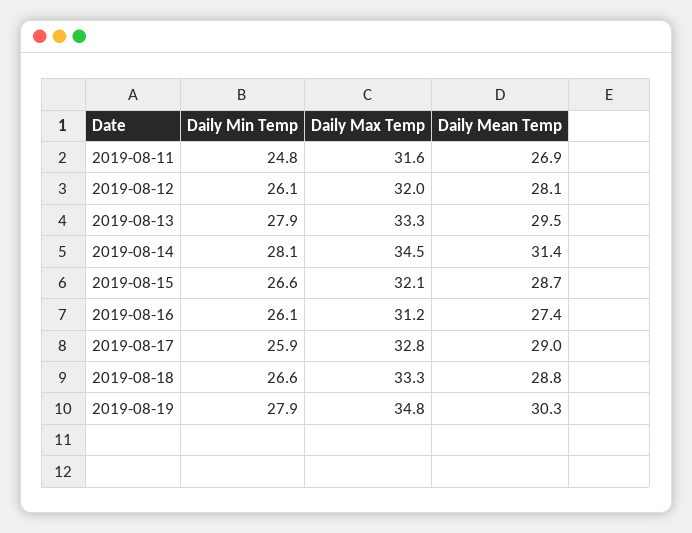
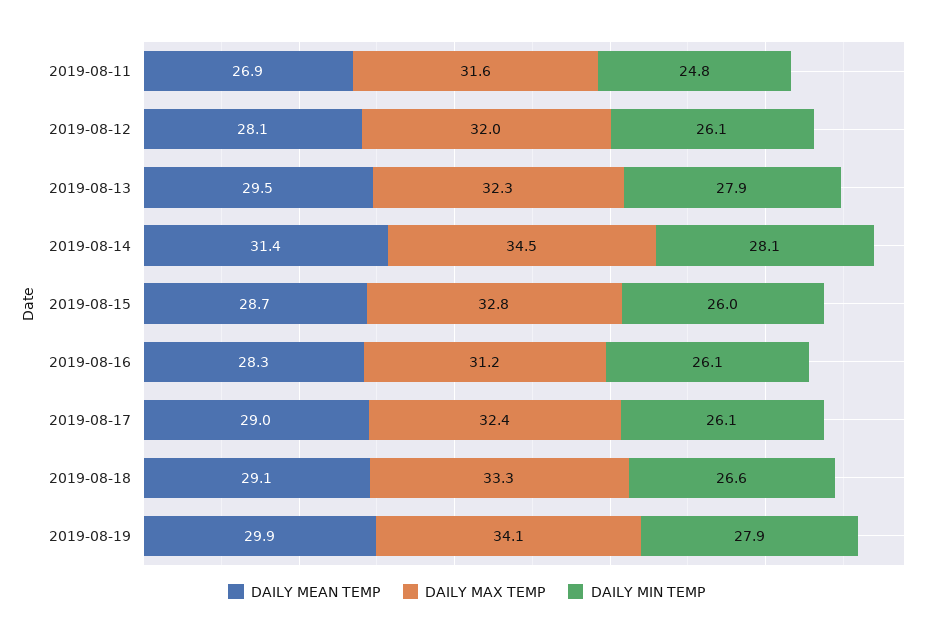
Daily Max Temp, 2019-08-13: 33.3 -> 32.3
Daily Min Temp, 2019-08-15: 26.6 -> 26
Daily Max Temp, 2019-08-15: 32.1 -> 32.8
Daily Mean Temp, 2019-08-16: 27.4 -> 28.3
Daily Min Temp, 2019-08-17: 25.9 -> 26.1
Daily Max Temp, 2019-08-17: 32.8 -> 32.4
Daily Mean Temp, 2019-08-18: 28.8 -> 29.1
Daily Max Temp, 2019-08-19: 34.8 -> 34.1
Daily Mean Temp, 2019-08-19: 30.3 -> 29.9

